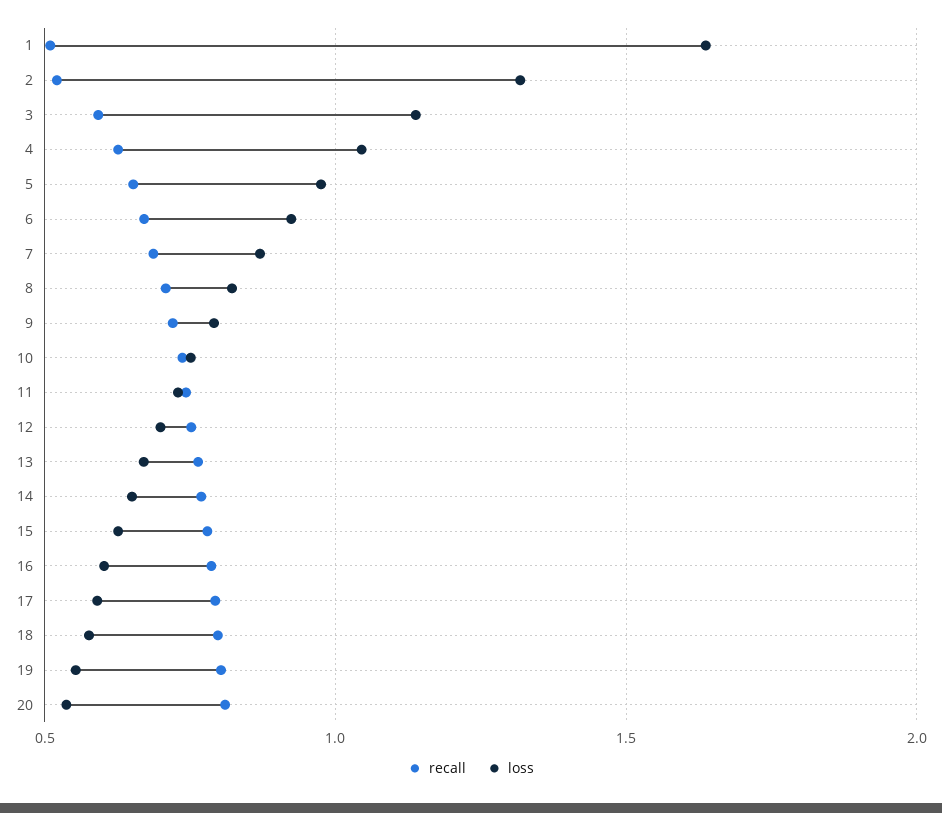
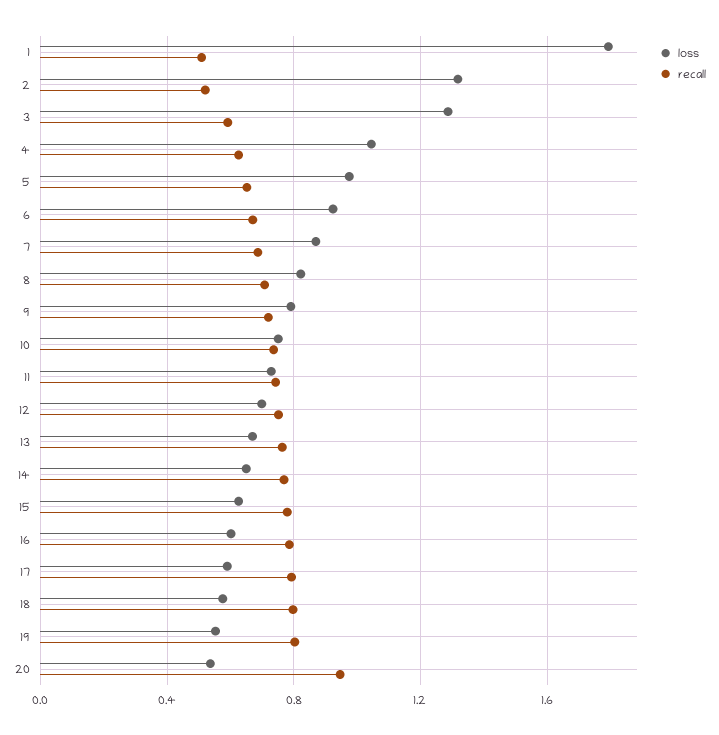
loss, 1: 1.65 -> 1.8
loss, 3: 1.15 -> 1.3
recall, 20: 0.8 -> 0.95

